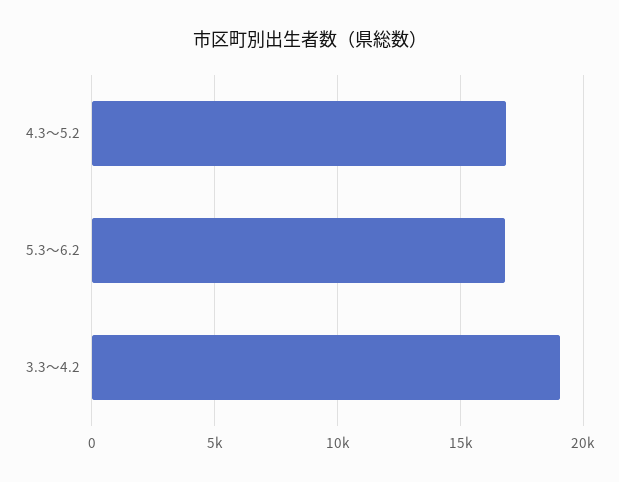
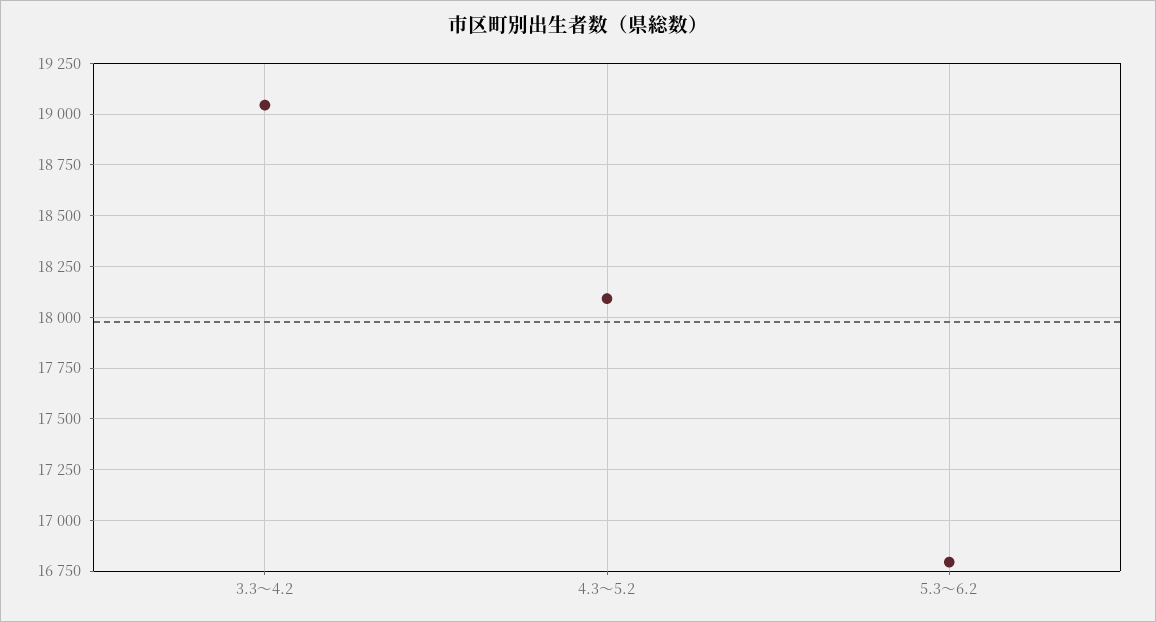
4.3～5.2: 17000 -> 18100

